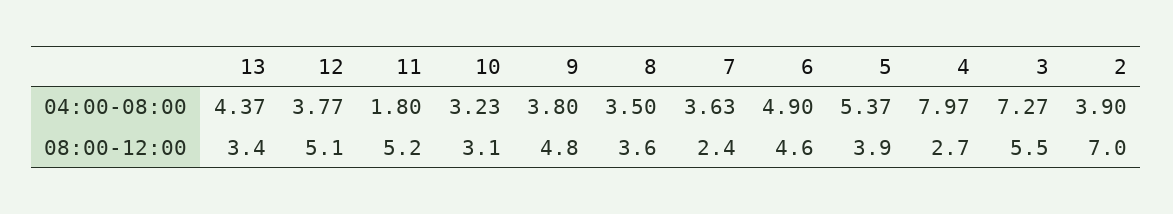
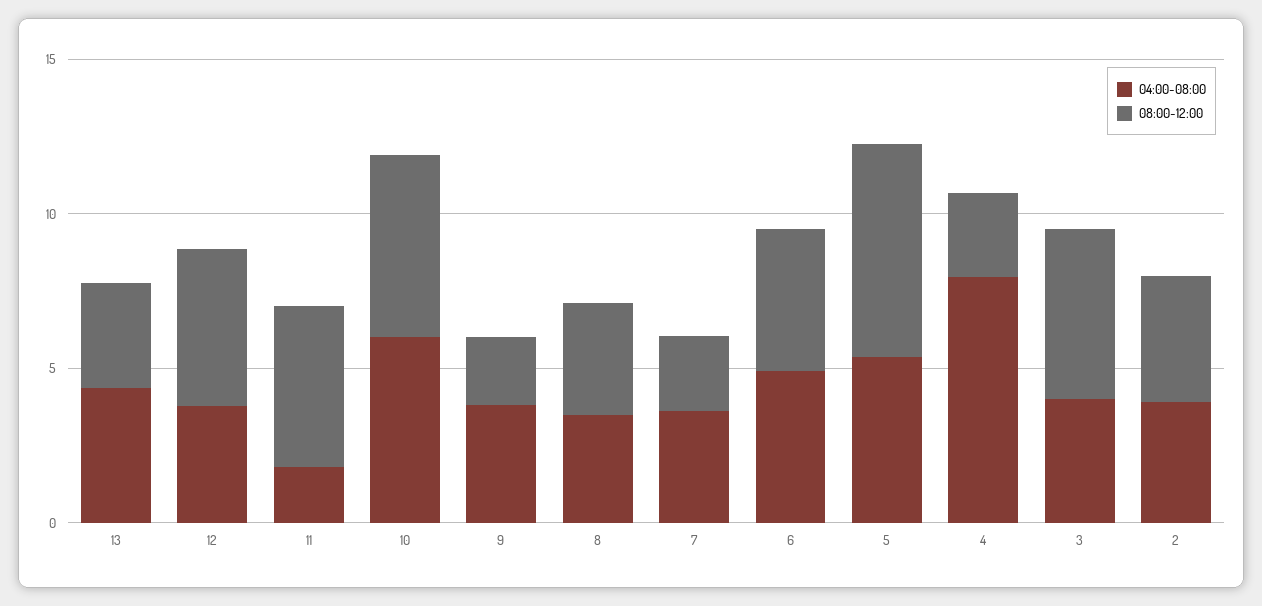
04:00-08:00, 10: 3.23 -> 6
04:00-08:00, 3: 7.27 -> 4
08:00-12:00, 10: 3.1 -> 6
08:00-12:00, 9: 4.8 -> 2
08:00-12:00, 5: 3.9 -> 7
08:00-12:00, 2: 7 -> 4

